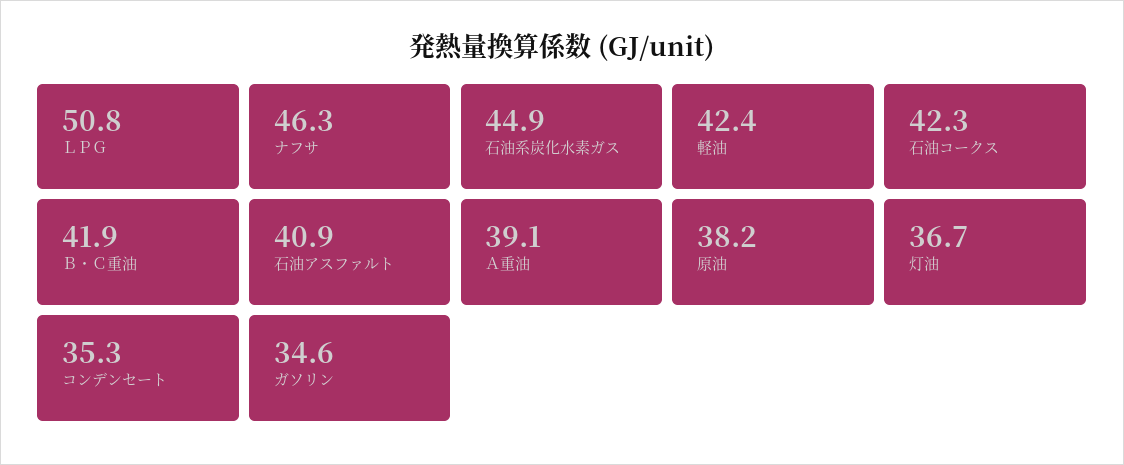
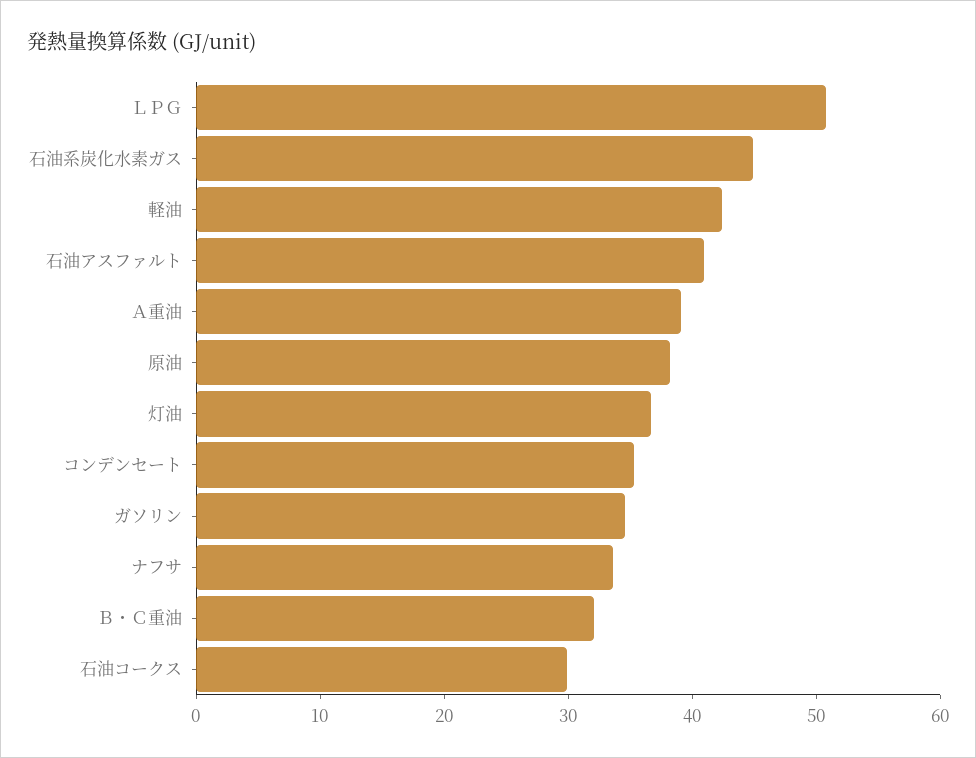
ナフサ: 46.3 -> 34
石油コークス: 42.3 -> 30
Ｂ・Ｃ重油: 41.9 -> 32

